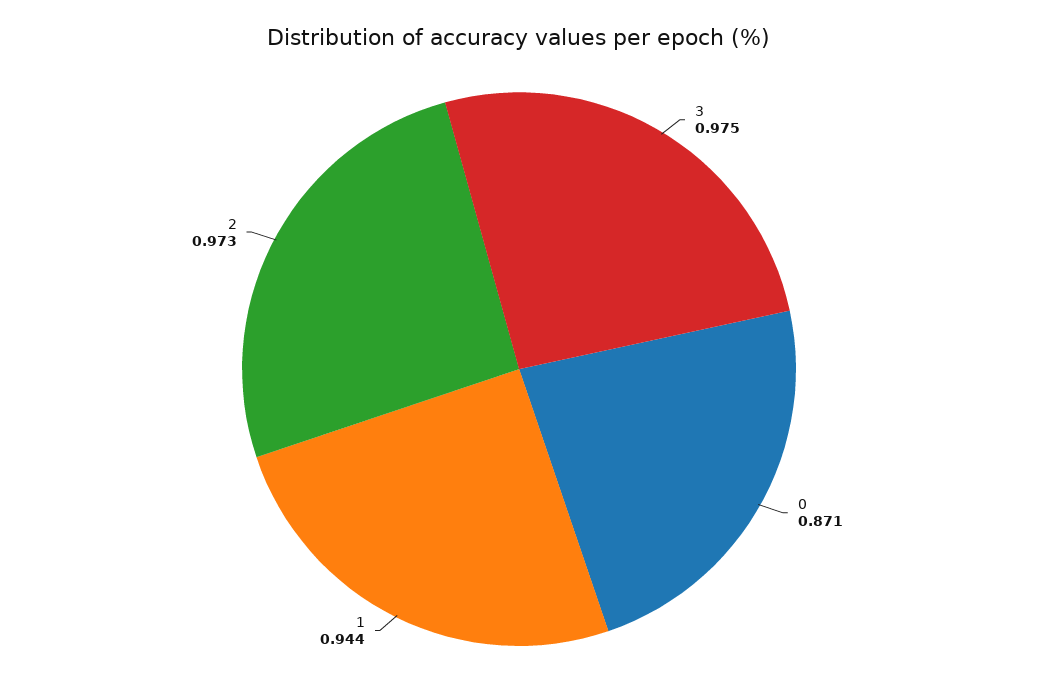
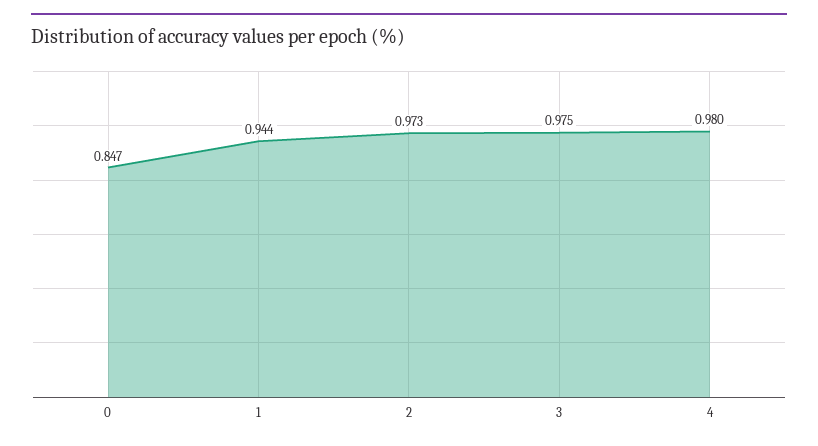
0: 0.871 -> 0.847
4: none -> 0.98

